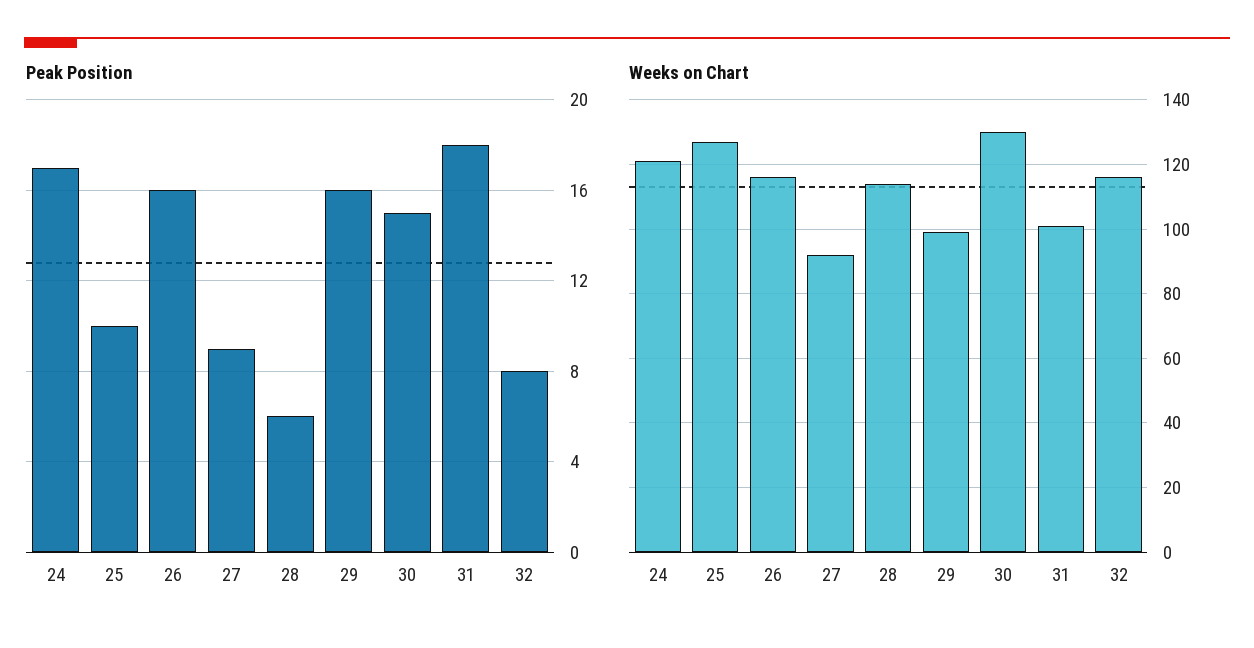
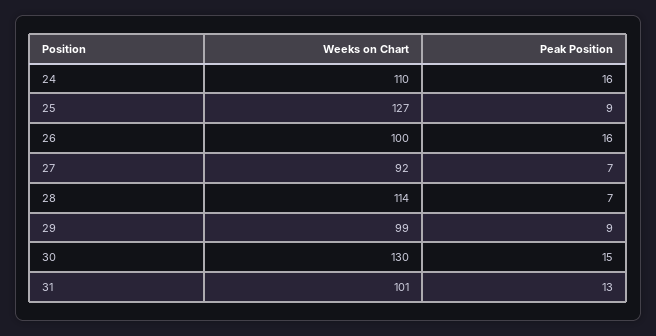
Peak Position, 24: 17 -> 16
Peak Position, 25: 10 -> 9
Peak Position, 27: 9 -> 7
Peak Position, 28: 6 -> 7
Peak Position, 29: 16 -> 9
Peak Position, 31: 18 -> 13
Peak Position, 32: 8 -> none
Weeks on Chart, 24: 120 -> 110
Weeks on Chart, 26: 115 -> 100
Weeks on Chart, 32: 115 -> none

